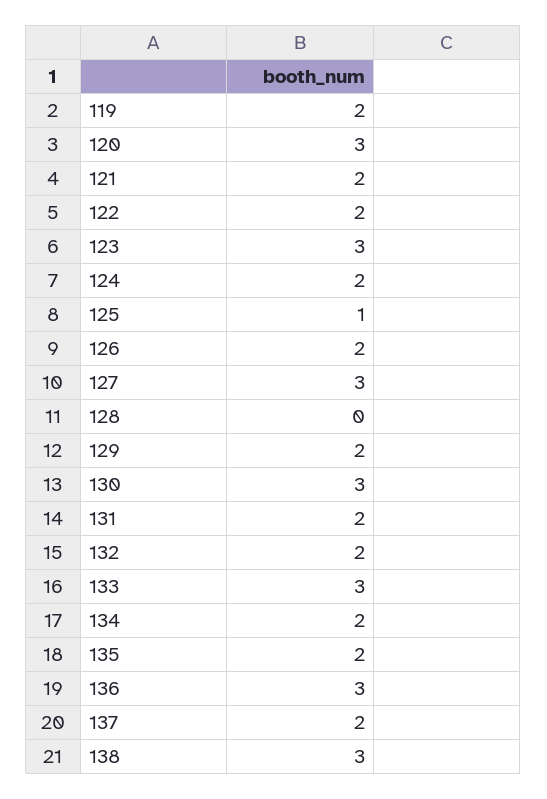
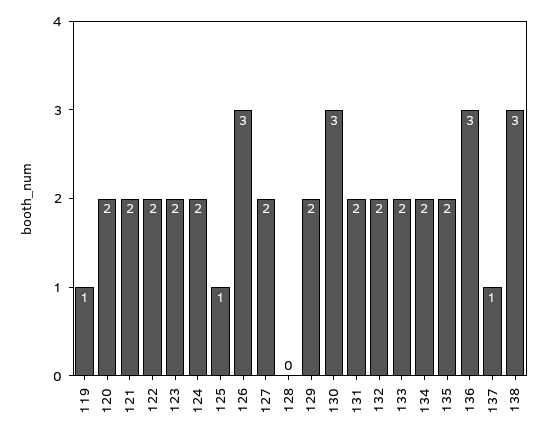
119: 2 -> 1
120: 3 -> 2
123: 3 -> 2
126: 2 -> 3
127: 3 -> 2
133: 3 -> 2
137: 2 -> 1

